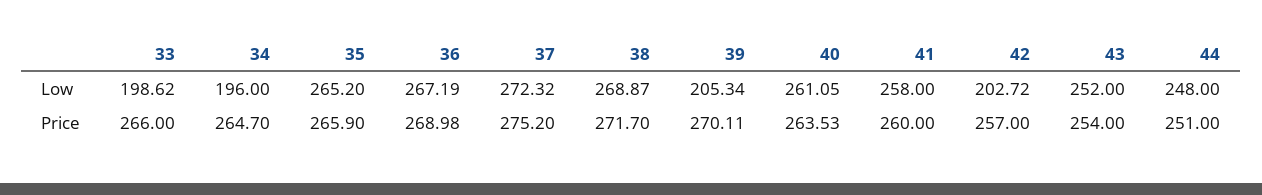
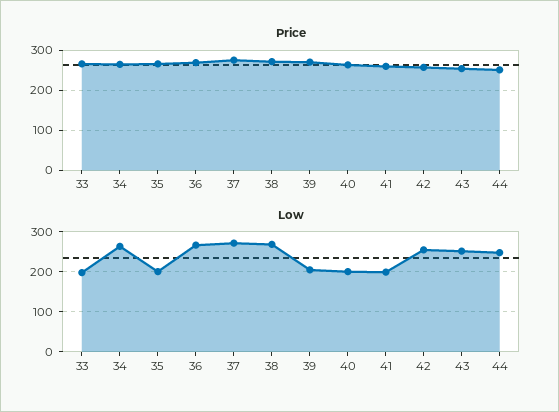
Low, 34: 196 -> 260
Low, 35: 265.2 -> 200
Low, 40: 261.05 -> 200
Low, 41: 258 -> 200
Low, 42: 202.72 -> 260

